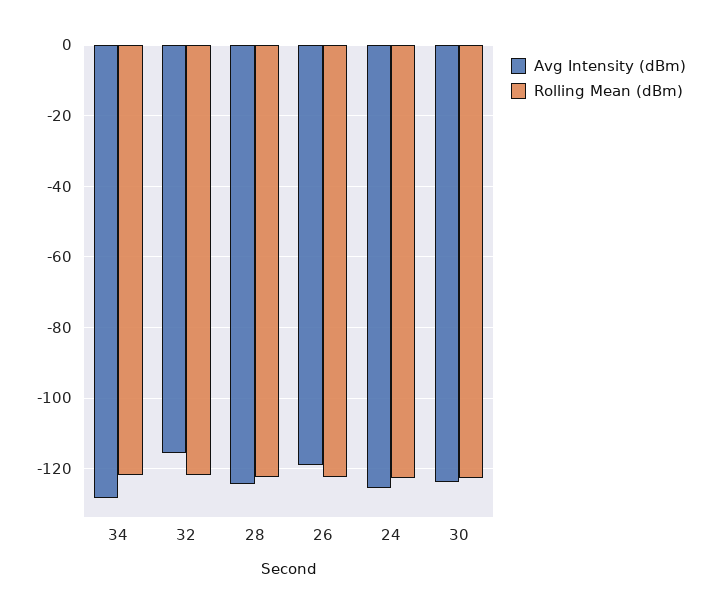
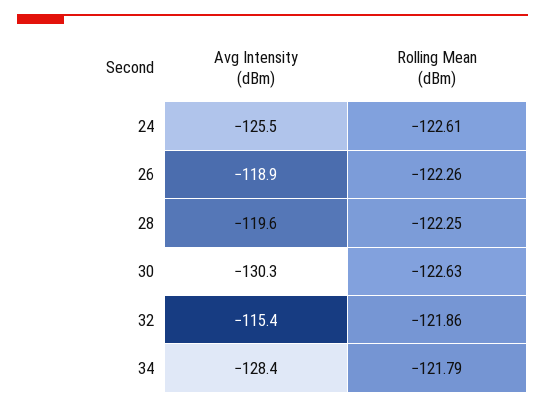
Avg Intensity (dBm), 28: -124 -> -119.6
Avg Intensity (dBm), 30: -124 -> -130.3

